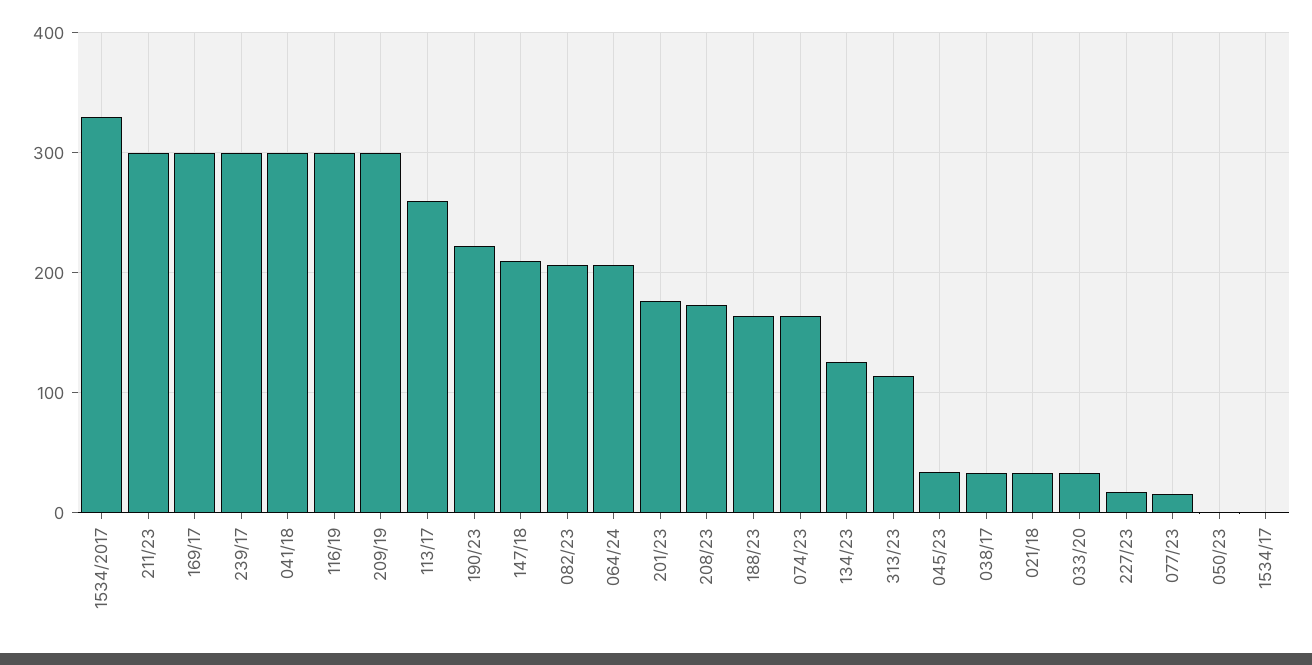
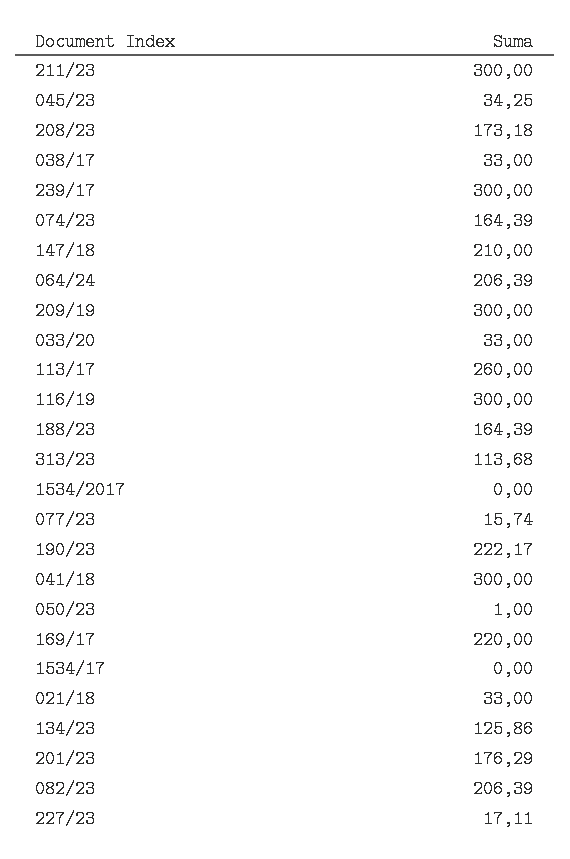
1534/2017: 330 -> 0
169/17: 300 -> 220

